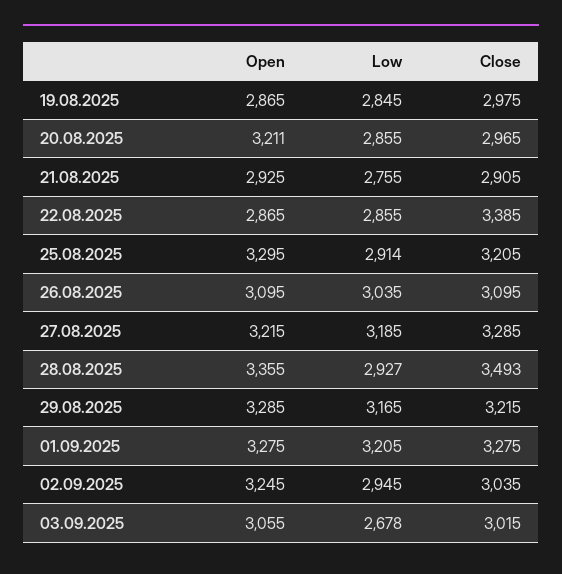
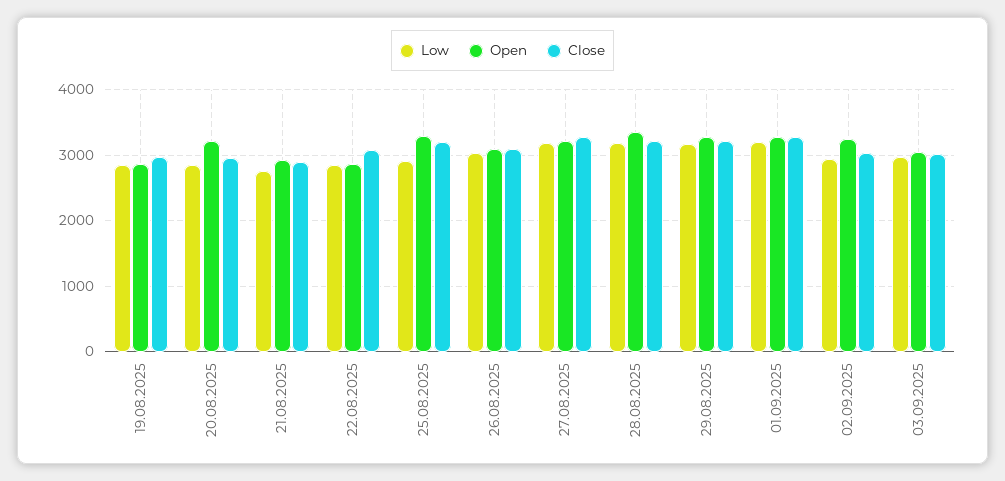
Close, 22.08.2025: 3385 -> 3100
Low, 28.08.2025: 2927 -> 3200
Close, 28.08.2025: 3493 -> 3200
Low, 03.09.2025: 2678 -> 3000

